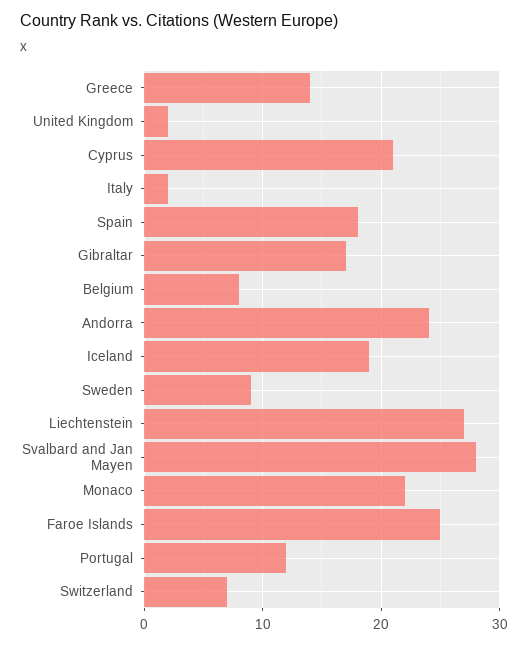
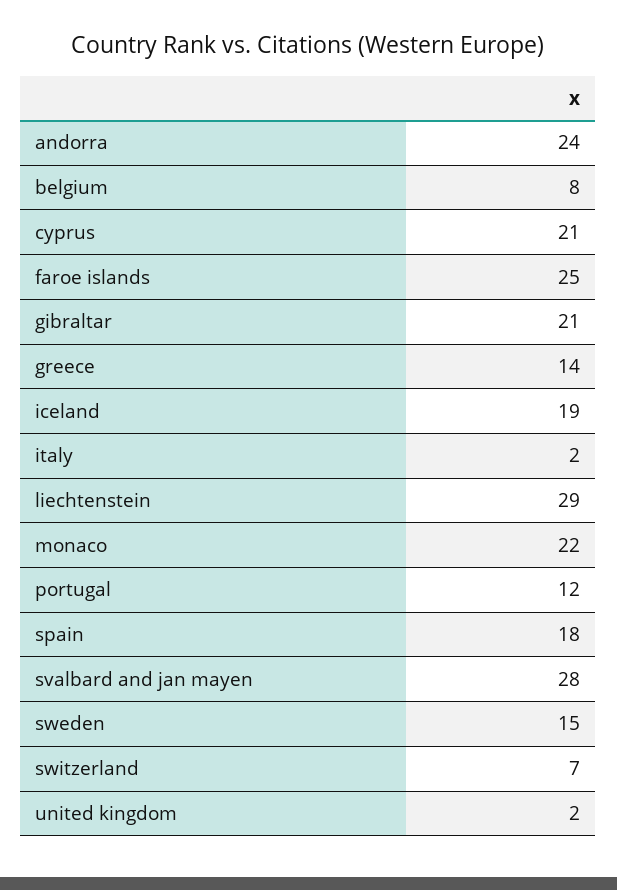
Gibraltar: 17 -> 21
Sweden: 9 -> 15
Liechtenstein: 27 -> 29

